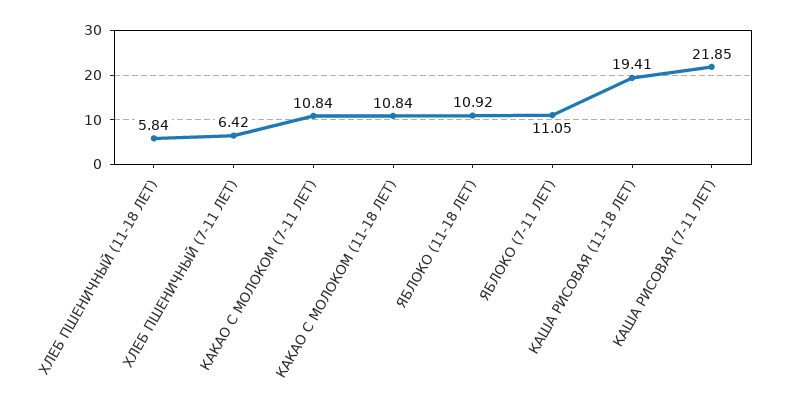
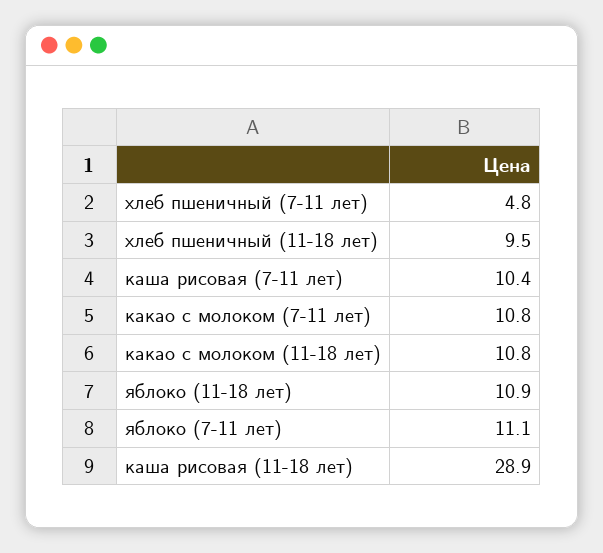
ХЛЕБ ПШЕНИЧНЫЙ (11-18 ЛЕТ): 5.84 -> 9.5
ХЛЕБ ПШЕНИЧНЫЙ (7-11 ЛЕТ): 6.42 -> 4.8
КАША РИСОВАЯ (11-18 ЛЕТ): 19.41 -> 28.9
КАША РИСОВАЯ (7-11 ЛЕТ): 21.85 -> 10.4

